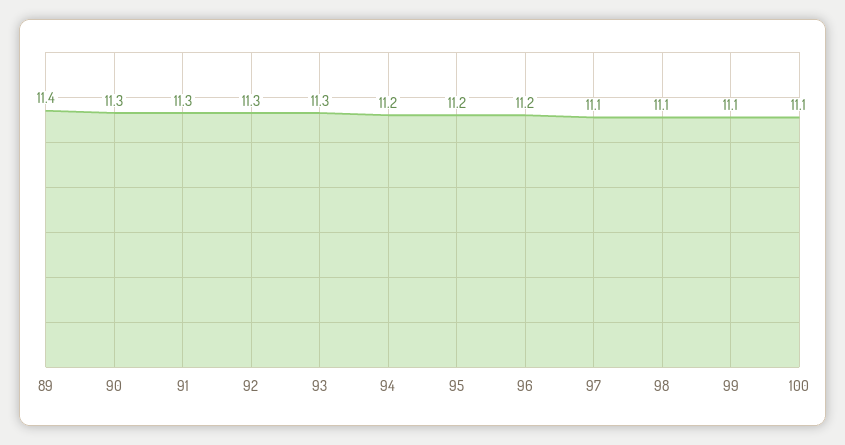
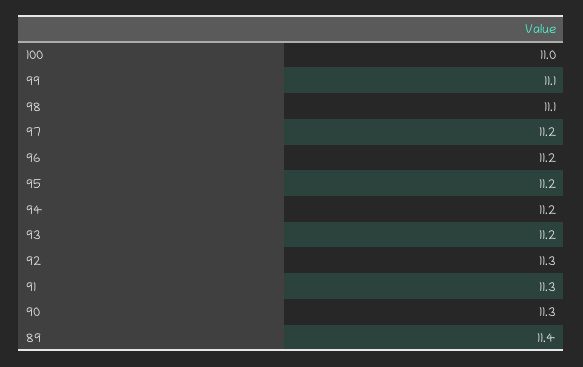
93: 11.3 -> 11.2
97: 11.1 -> 11.2
100: 11.1 -> 11

